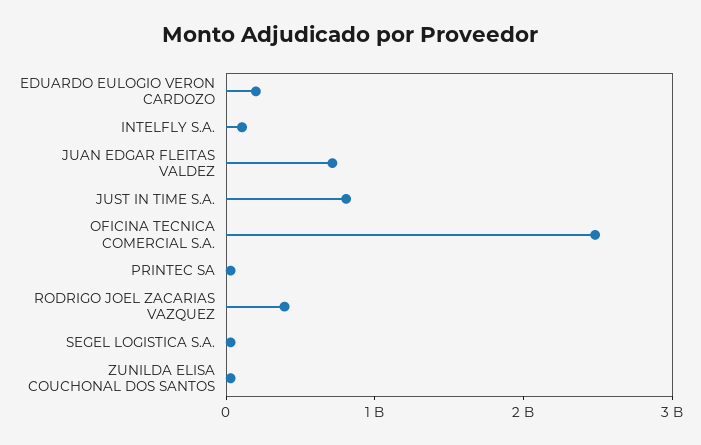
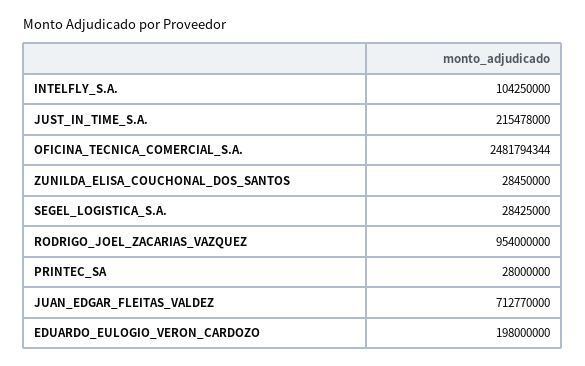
JUST IN TIME S.A.: 800000000 -> 215478000
RODRIGO JOEL ZACARIAS VAZQUEZ: 400000000 -> 954000000

